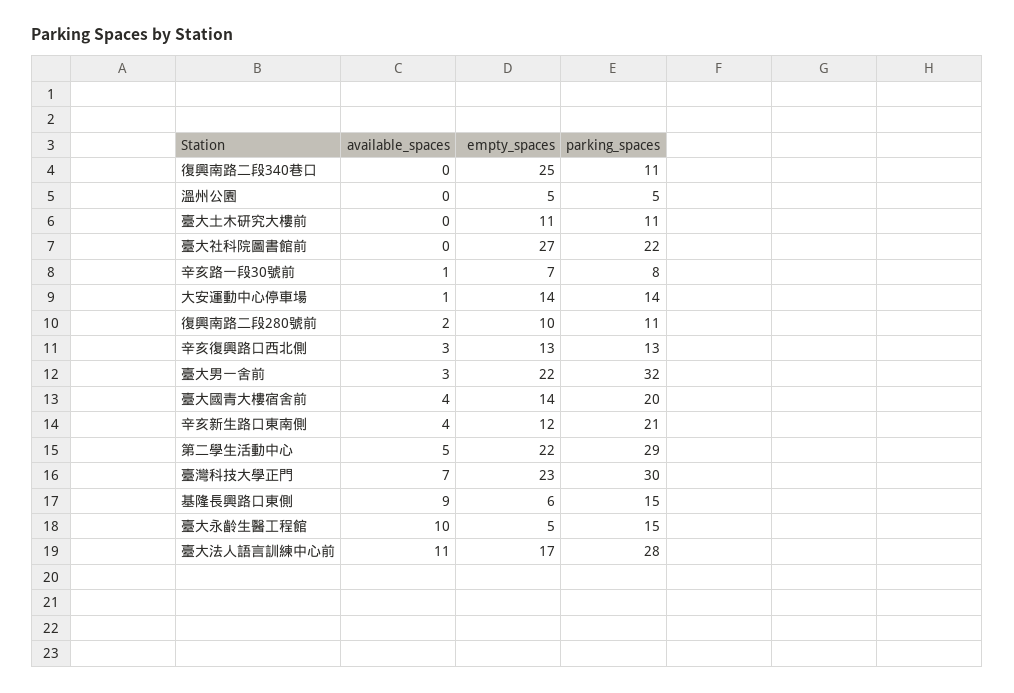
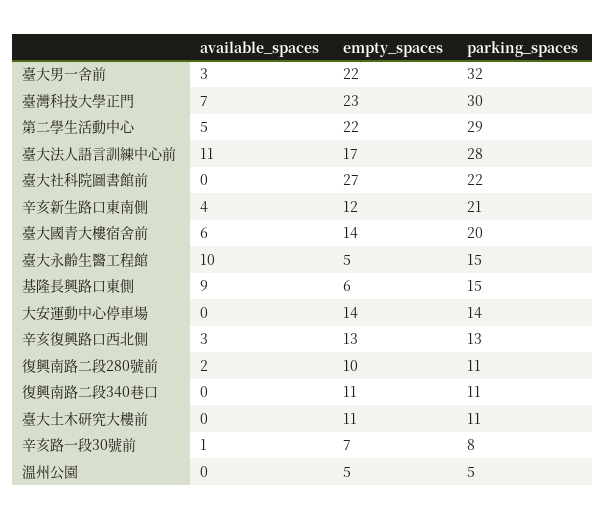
empty_spaces, 復興南路二段340巷口: 25 -> 11
available_spaces, 大安運動中心停車場: 1 -> 0
available_spaces, 臺大國青大樓宿舍前: 4 -> 6

